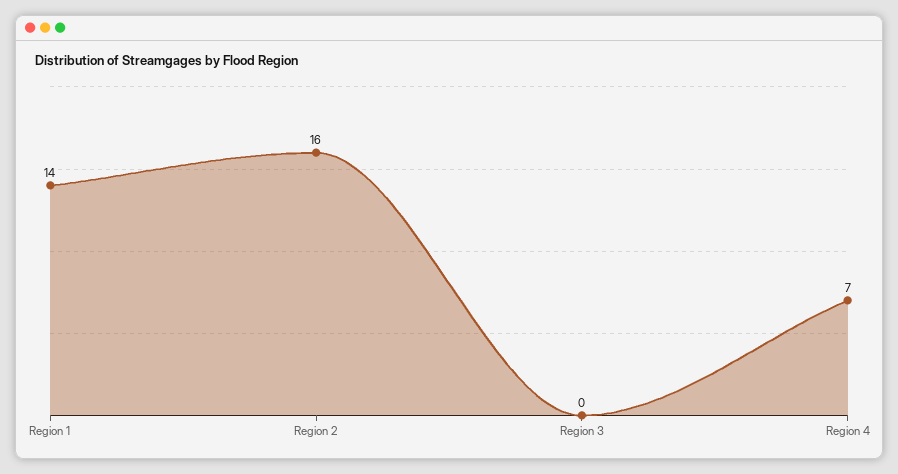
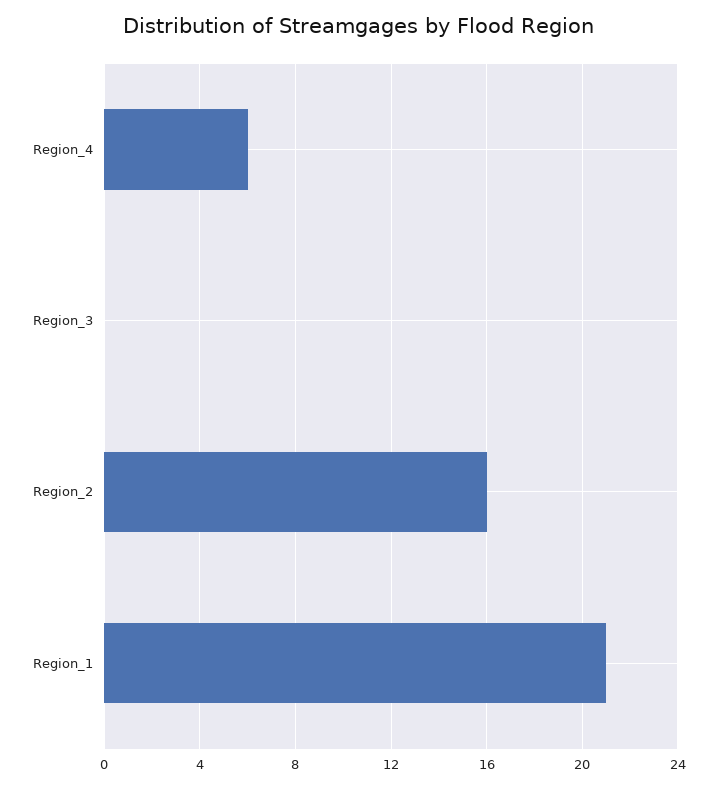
Region 1: 14 -> 21
Region 4: 7 -> 6

